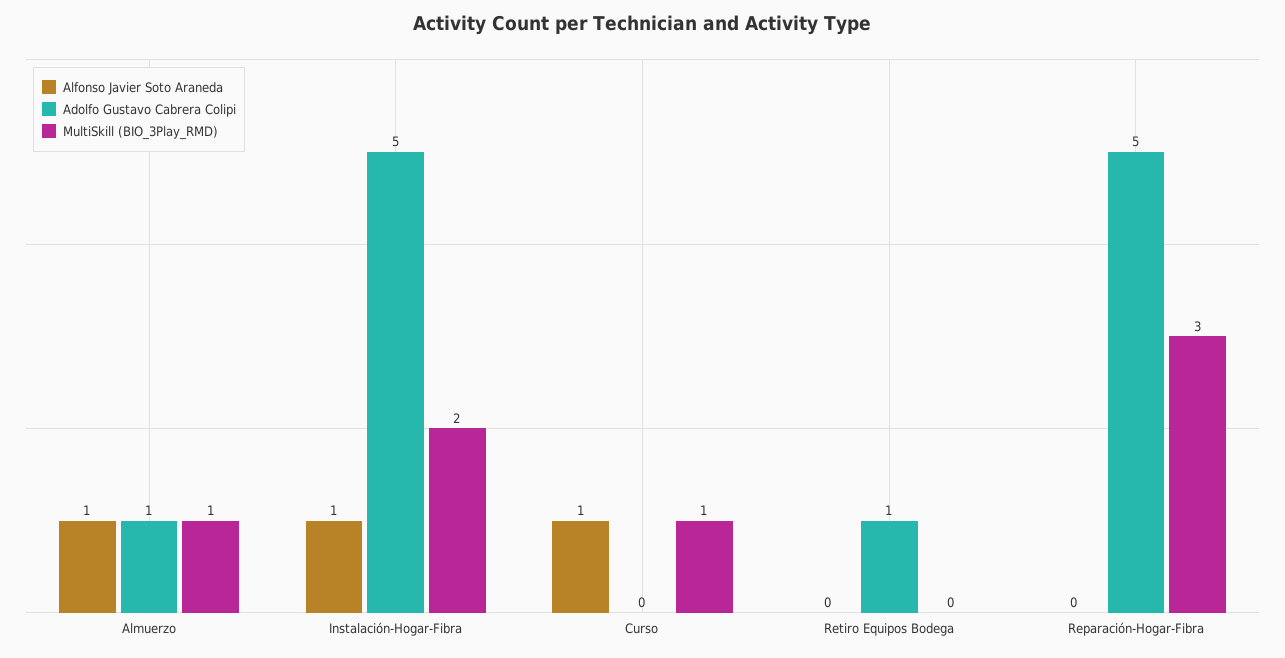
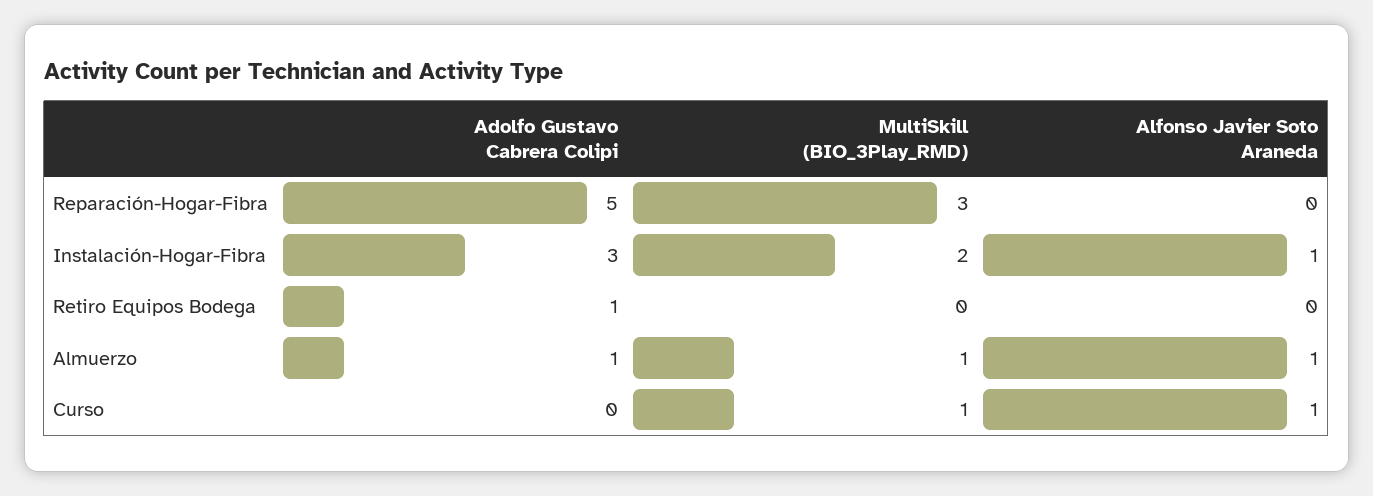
Adolfo Gustavo Cabrera Colipi, Instalación-Hogar-Fibra: 5 -> 3

